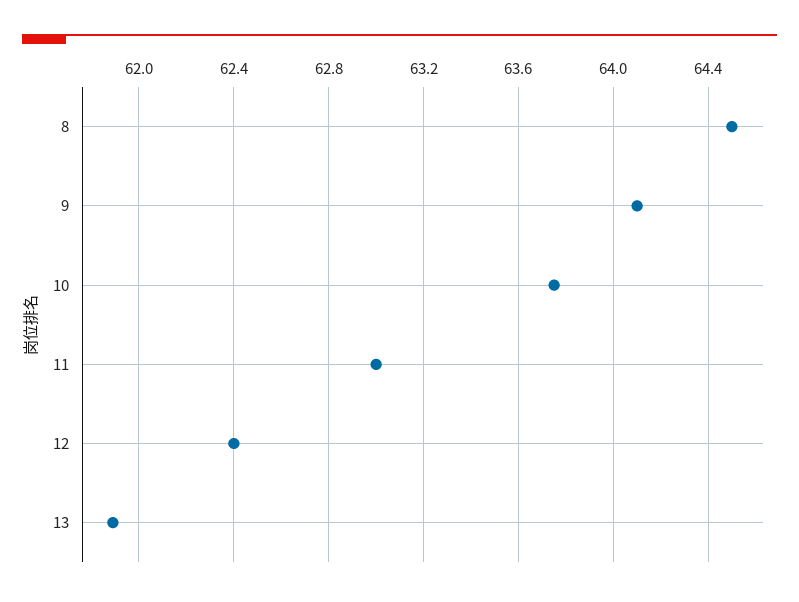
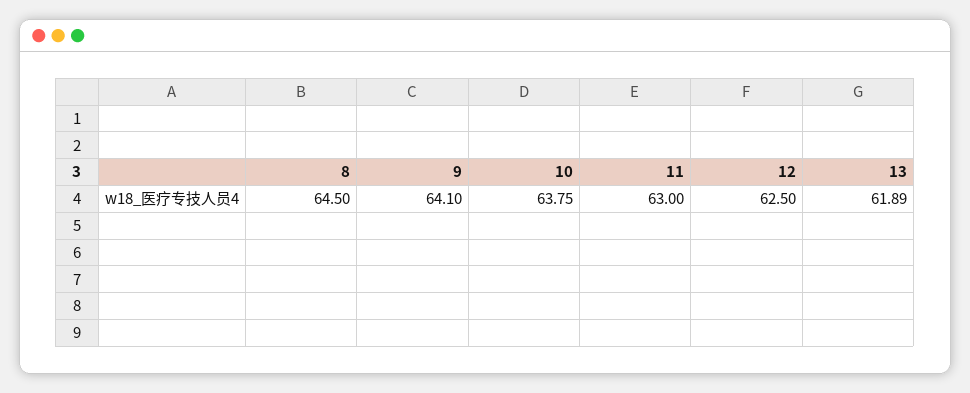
12: 62.4 -> 62.5

